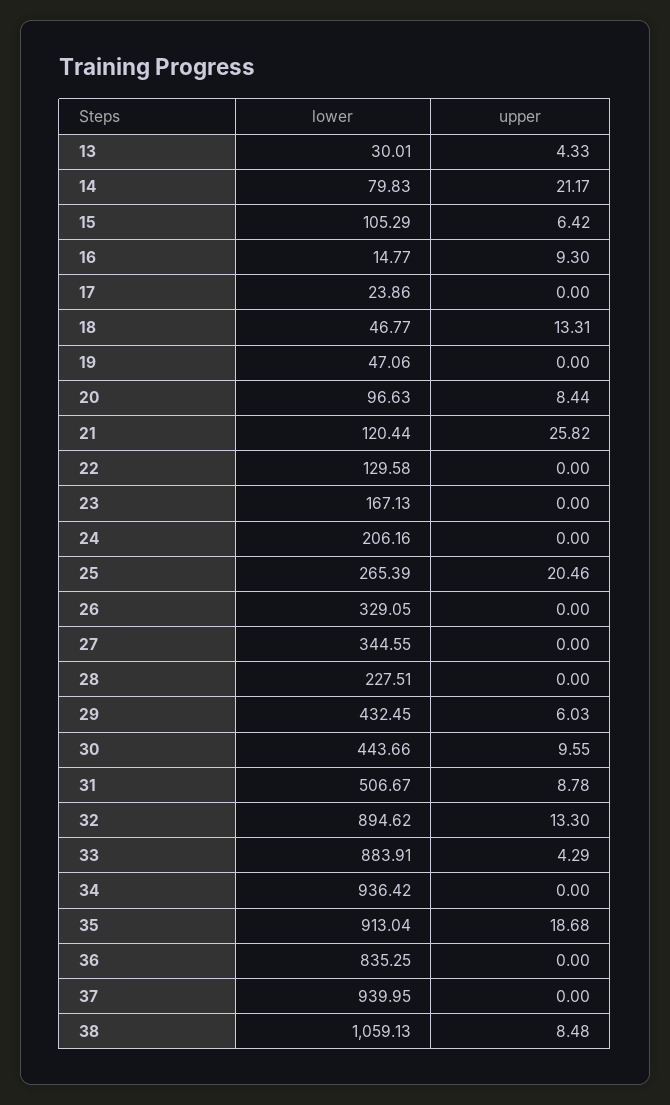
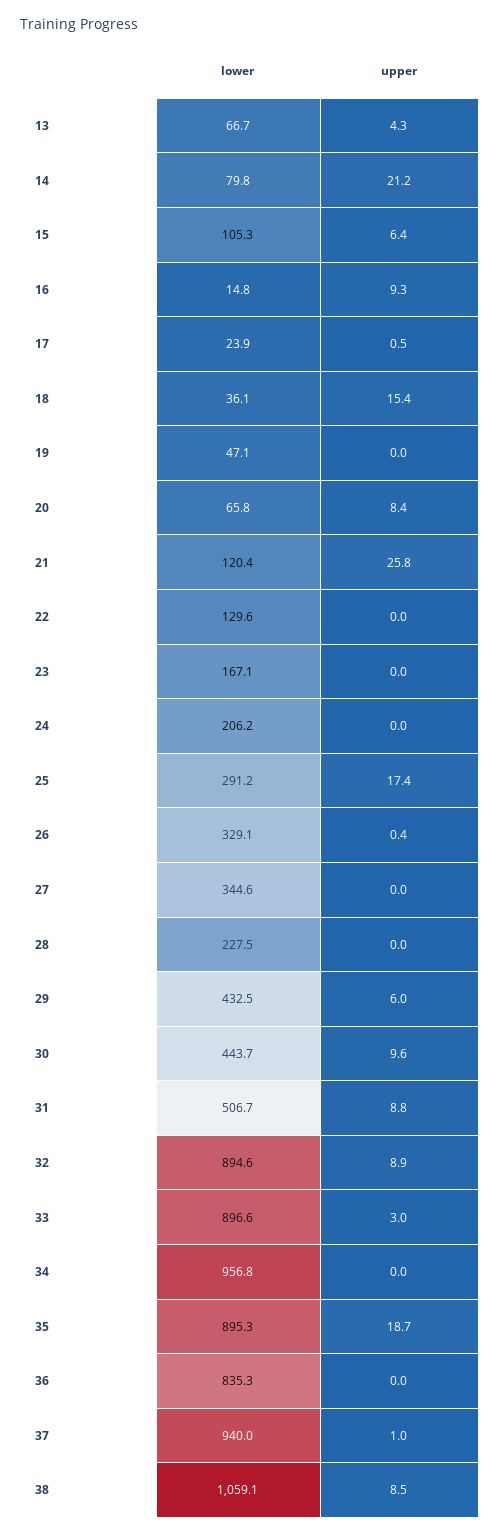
lower, 13: 30.01 -> 66.7
upper, 17: 0 -> 0.5
lower, 18: 46.77 -> 36.1
upper, 18: 13.31 -> 15.4
lower, 20: 96.63 -> 65.8
lower, 25: 265.39 -> 291.2
upper, 25: 20.46 -> 17.4
upper, 26: 0 -> 0.4
upper, 32: 13.3 -> 8.9
lower, 33: 883.91 -> 896.6
upper, 33: 4.29 -> 3
lower, 34: 936.42 -> 956.8
lower, 35: 913.04 -> 895.3
upper, 37: 0 -> 1

